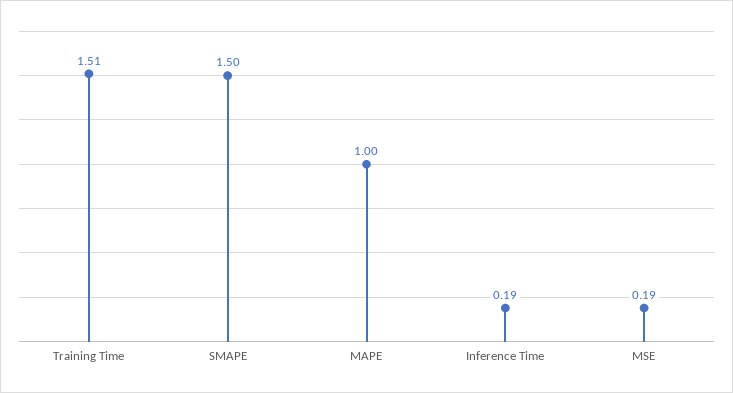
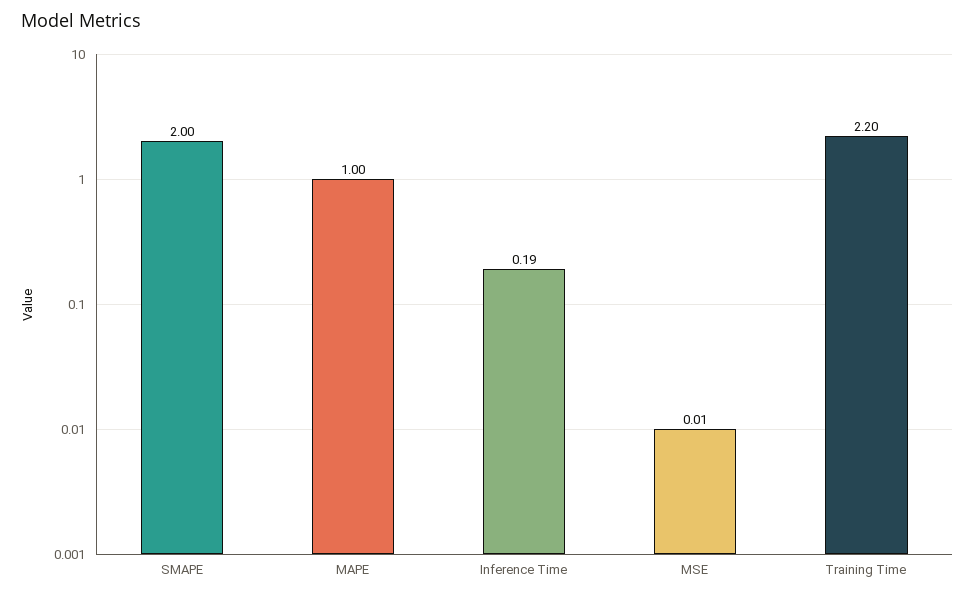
Training Time: 1.51 -> 2.2
SMAPE: 1.5 -> 2
MSE: 0.19 -> 0.01

